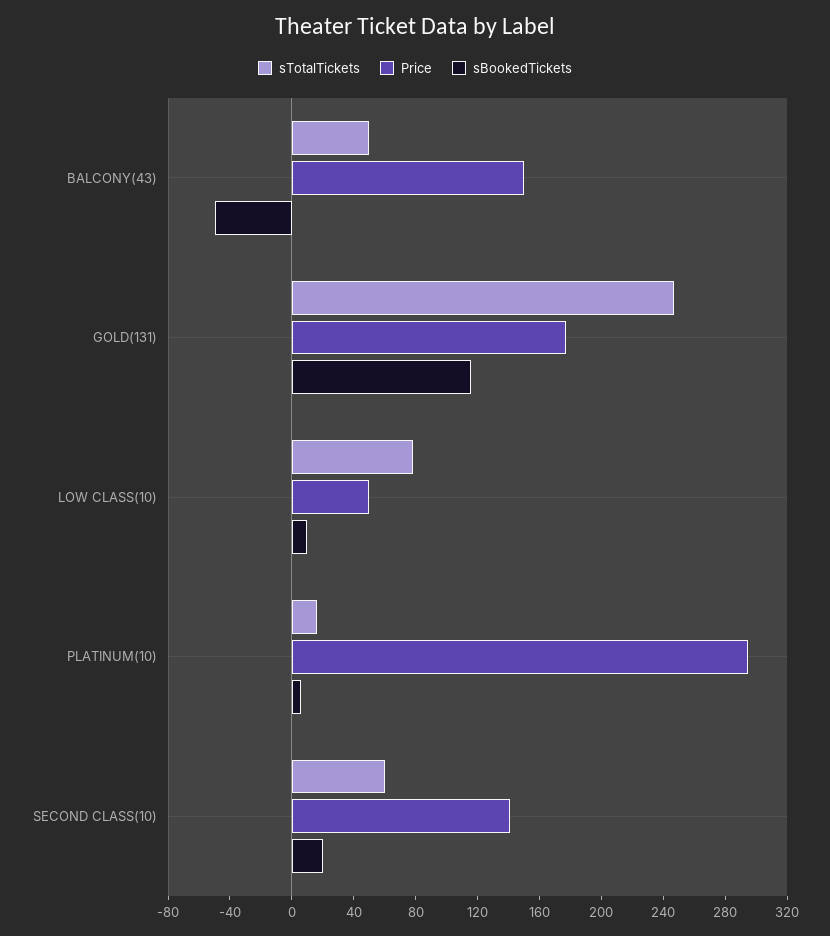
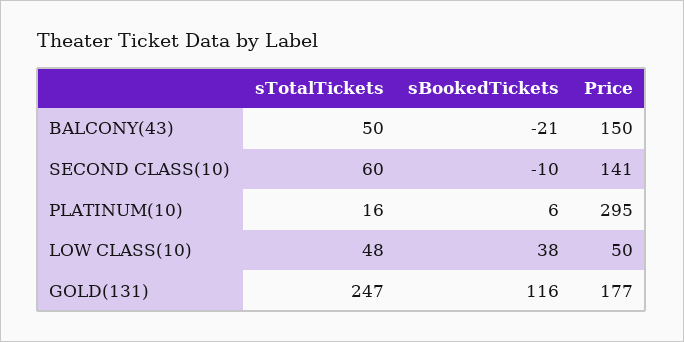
sBookedTickets, BALCONY(43): -50 -> -21
sTotalTickets, LOW CLASS(10): 80 -> 48
sBookedTickets, LOW CLASS(10): 10 -> 38
sBookedTickets, SECOND CLASS(10): 20 -> -10

